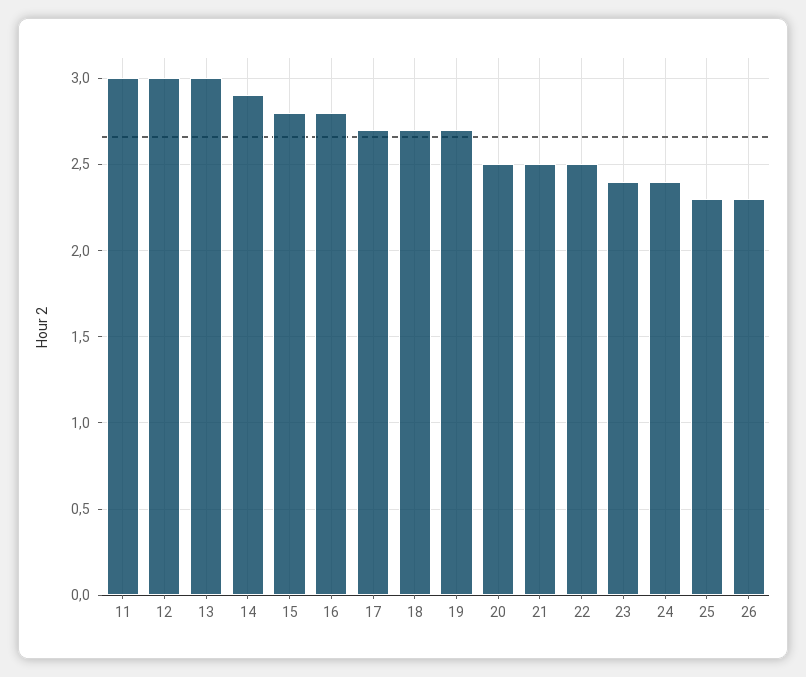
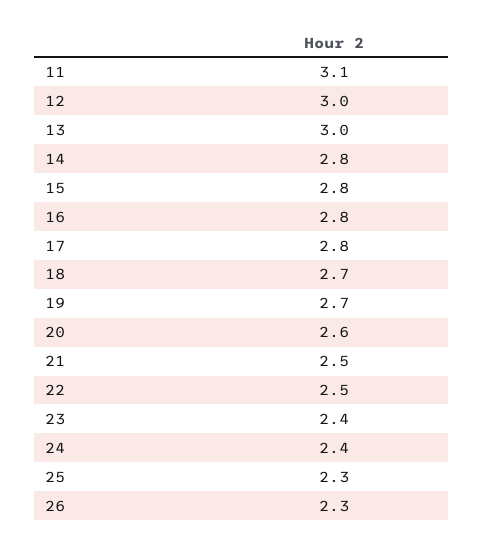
11: 3 -> 3.1
14: 2.9 -> 2.8
17: 2.7 -> 2.8
20: 2.5 -> 2.6

